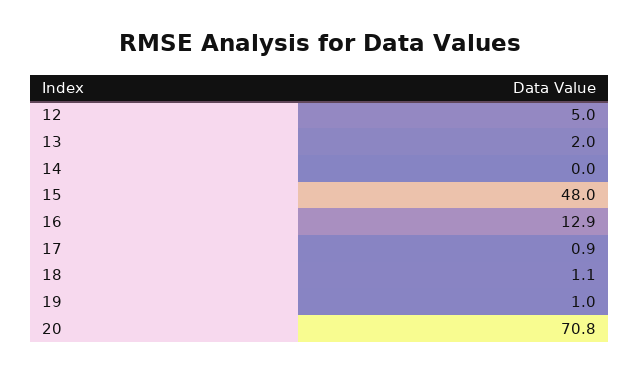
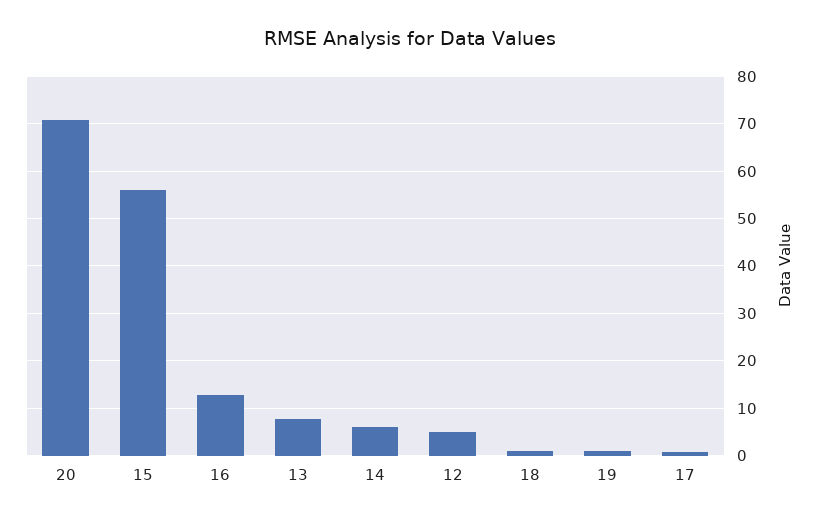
13: 2 -> 8
14: 0 -> 6
15: 48 -> 56

